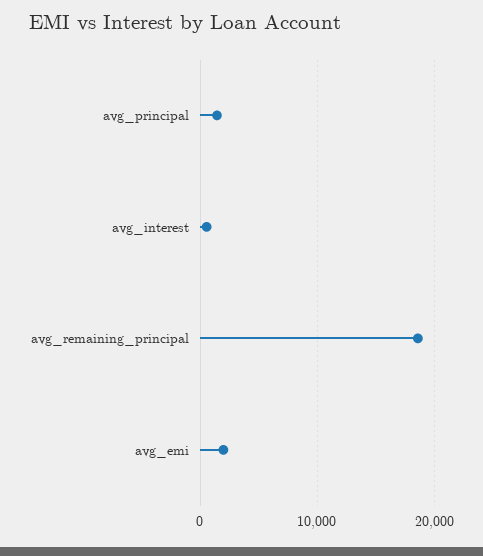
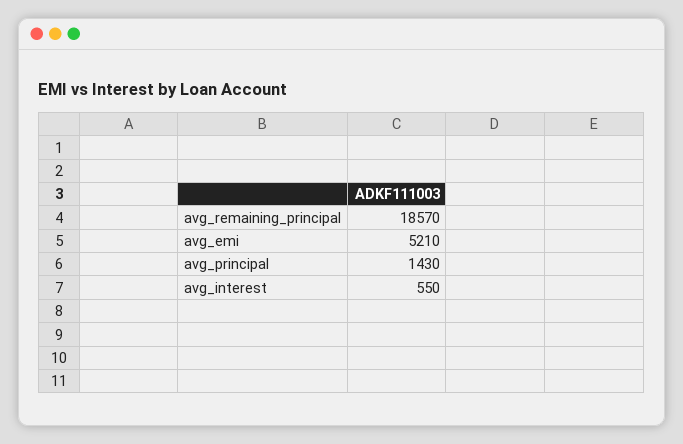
avg_emi: 2000 -> 5210

